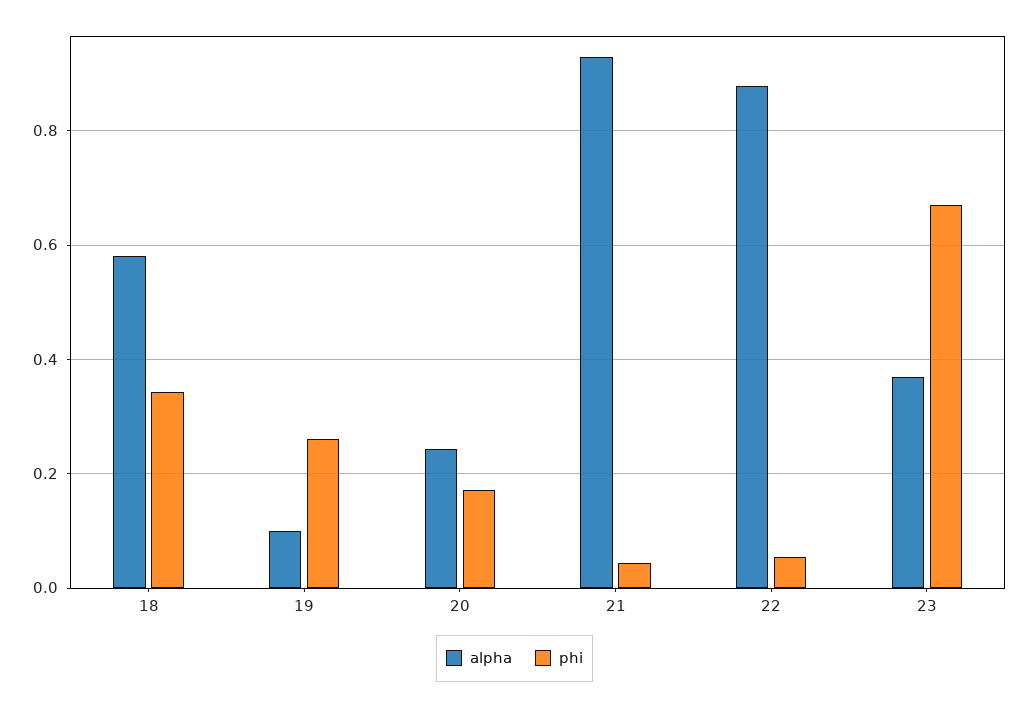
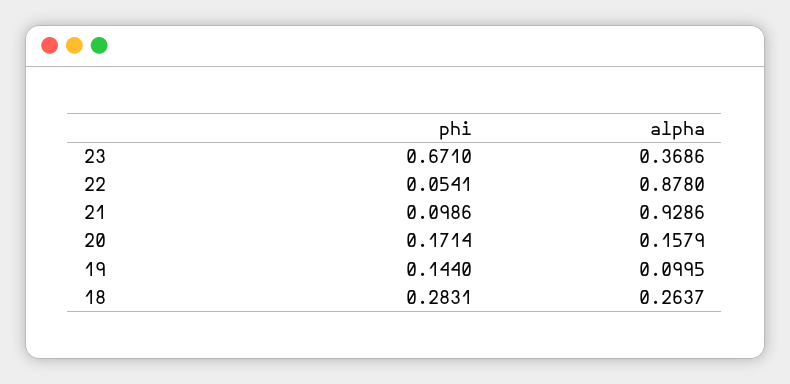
alpha, 18: 0.58 -> 0.2637
phi, 18: 0.34 -> 0.2831
phi, 19: 0.26 -> 0.144
alpha, 20: 0.24 -> 0.1579
phi, 21: 0.04 -> 0.0986

